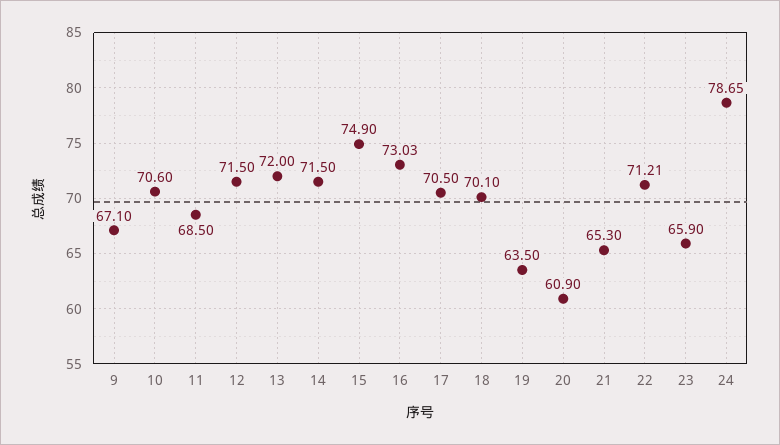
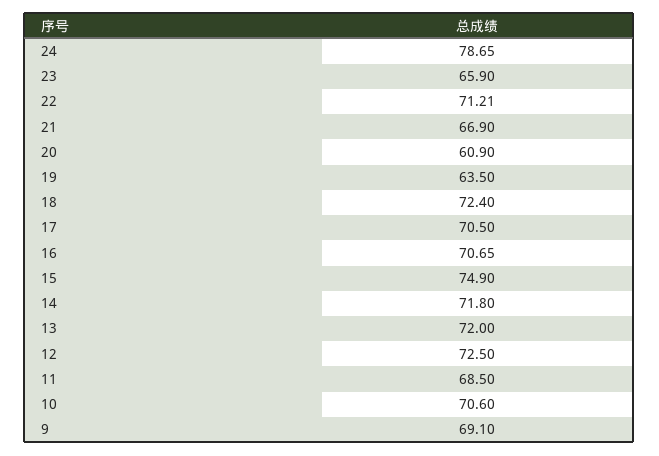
9: 67.1 -> 69.1
12: 71.5 -> 72.5
14: 71.5 -> 71.8
16: 73.03 -> 70.65
18: 70.1 -> 72.4
21: 65.3 -> 66.9

